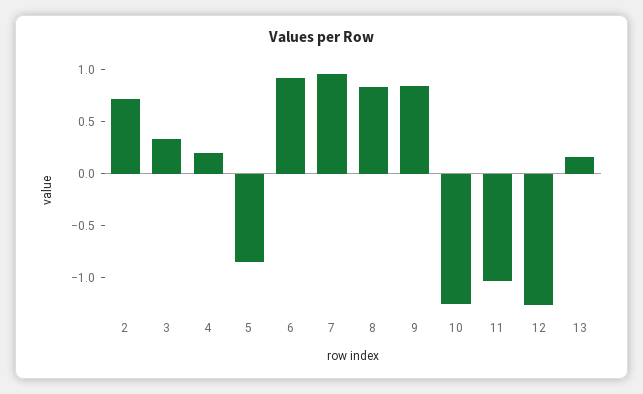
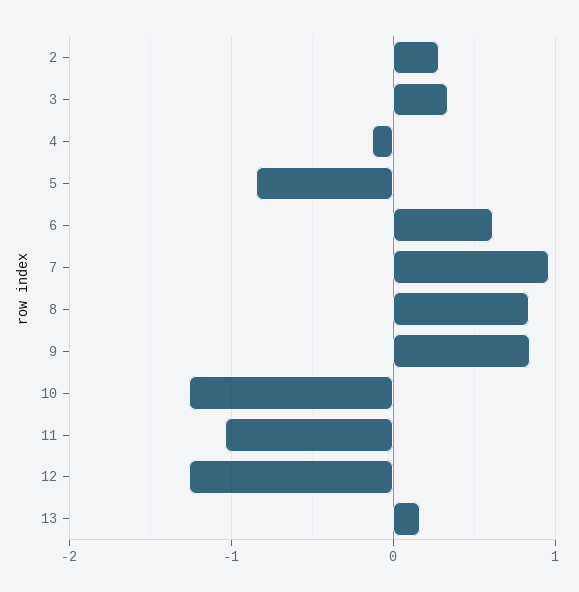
2: 0.7 -> 0.3
4: 0.2 -> -0.1
6: 0.9 -> 0.6

